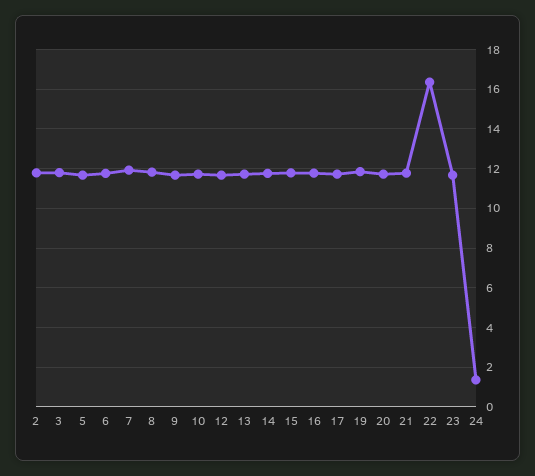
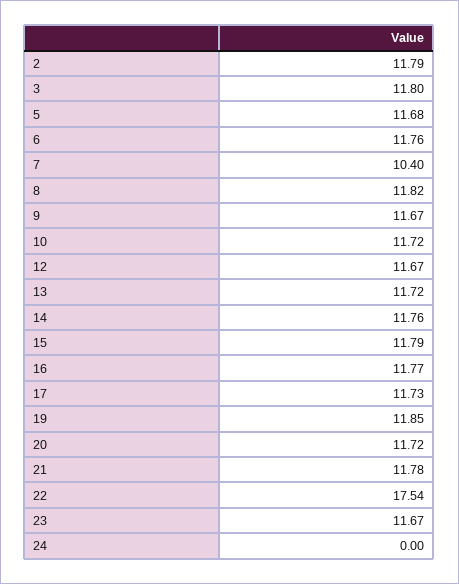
7: 12 -> 10.4
22: 16.5 -> 17.54
24: 1.5 -> 0

